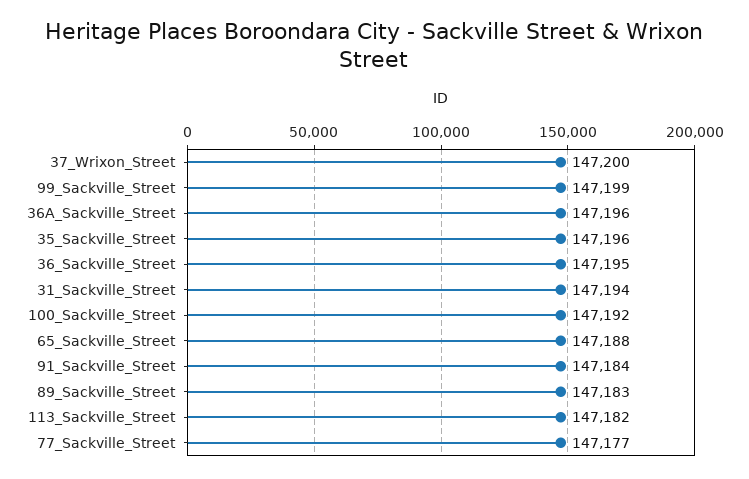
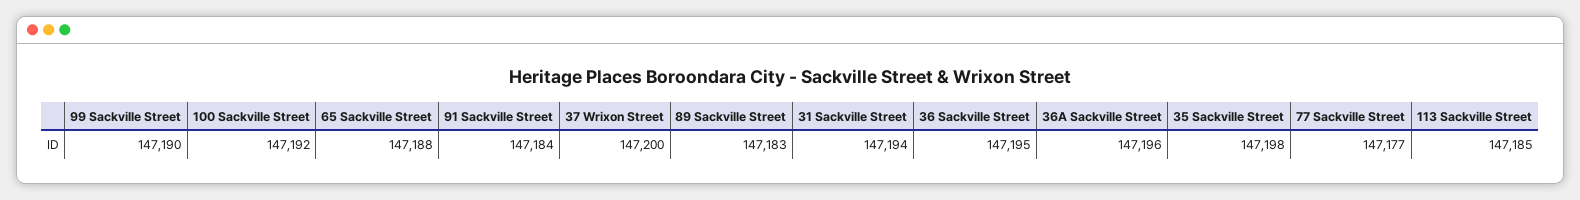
99_Sackville_Street: 147199 -> 147190
35_Sackville_Street: 147196 -> 147198
113_Sackville_Street: 147182 -> 147185

